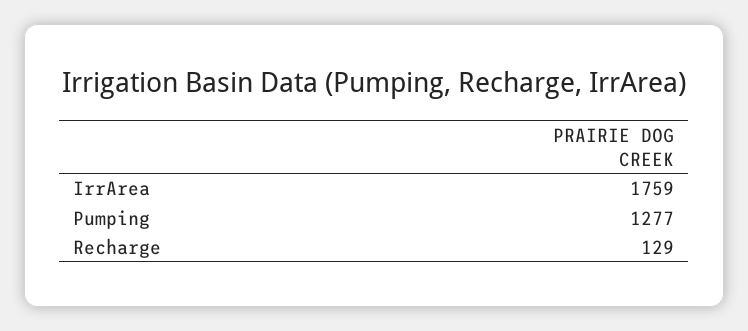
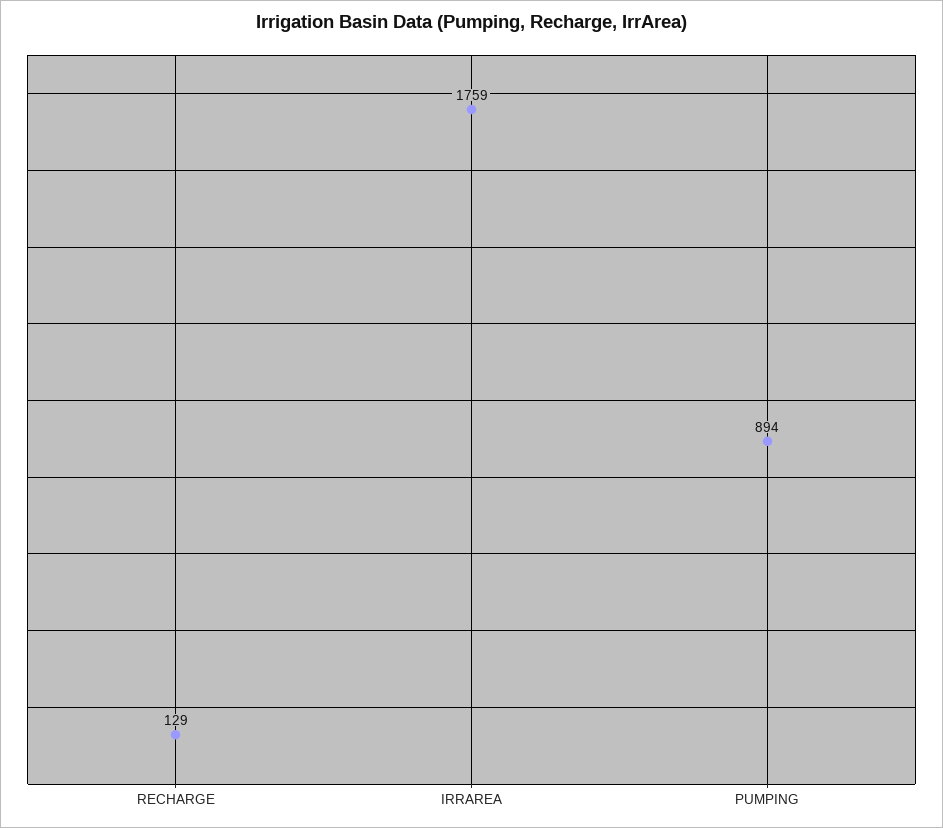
Pumping: 1277 -> 894

